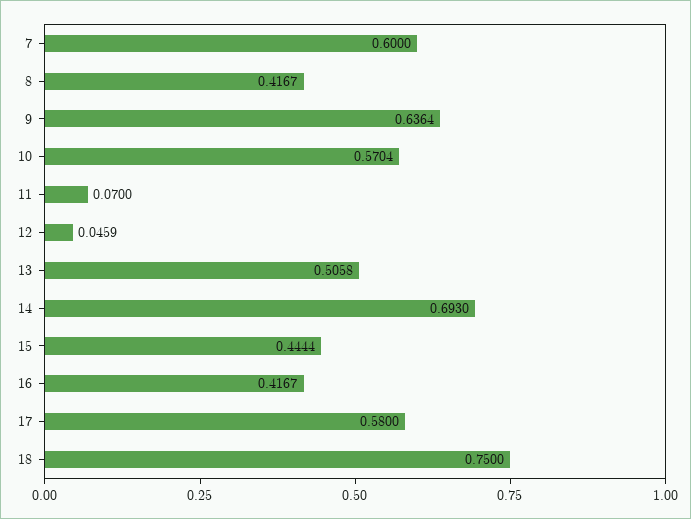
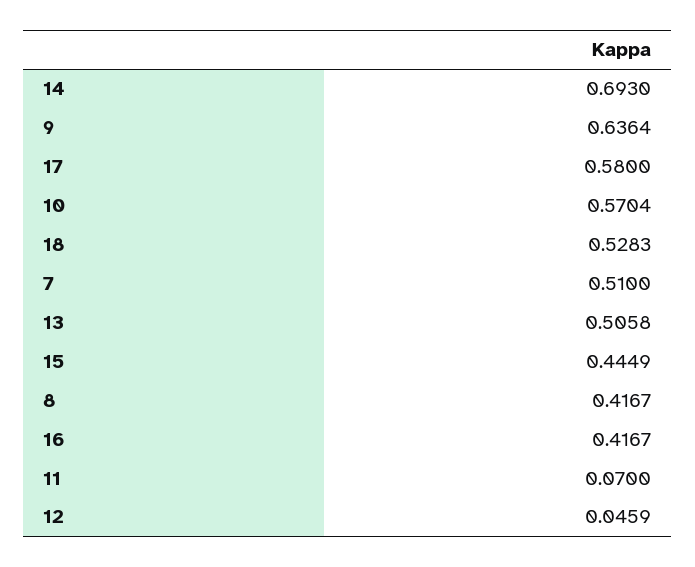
7: 0.6 -> 0.51
15: 0.4444 -> 0.4449
18: 0.75 -> 0.5283

